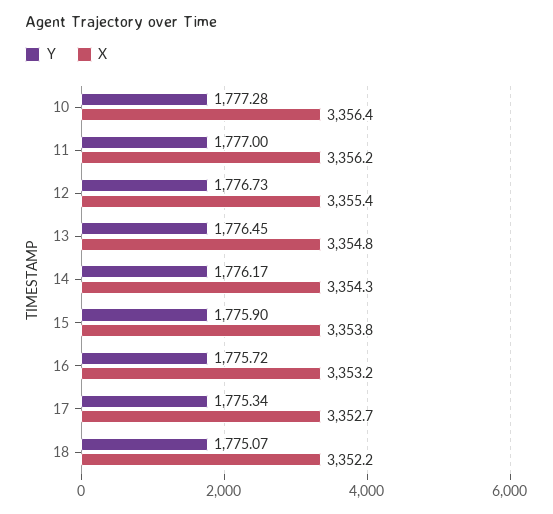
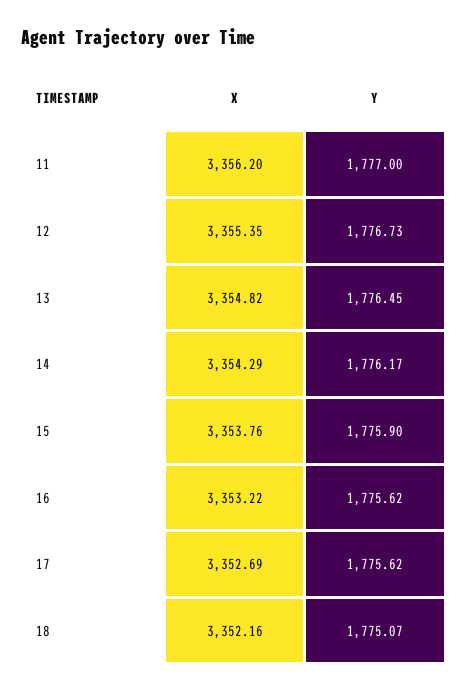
Y, 10: 1777.28 -> none
X, 10: 3356.4 -> none
Y, 16: 1775.72 -> 1775.62
Y, 17: 1775.34 -> 1775.62

